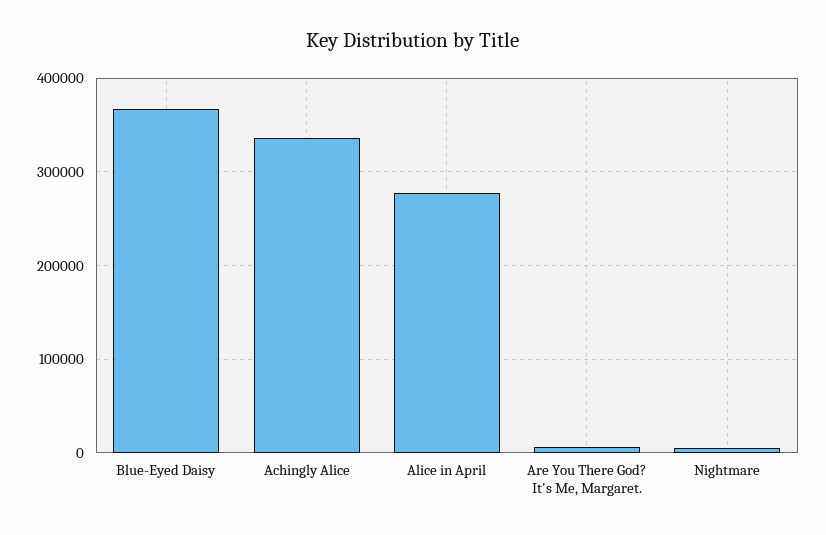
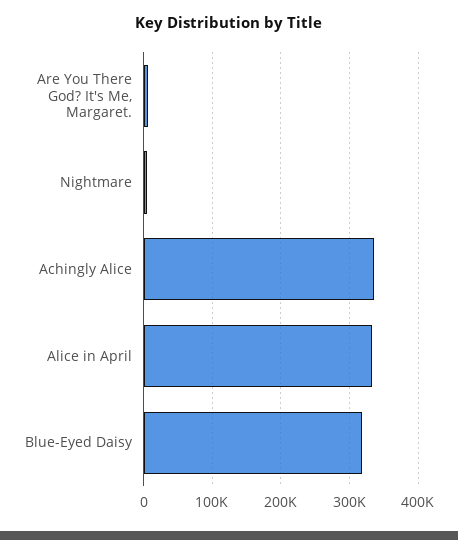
Blue-Eyed Daisy: 370000 -> 320000
Alice in April: 280000 -> 330000

